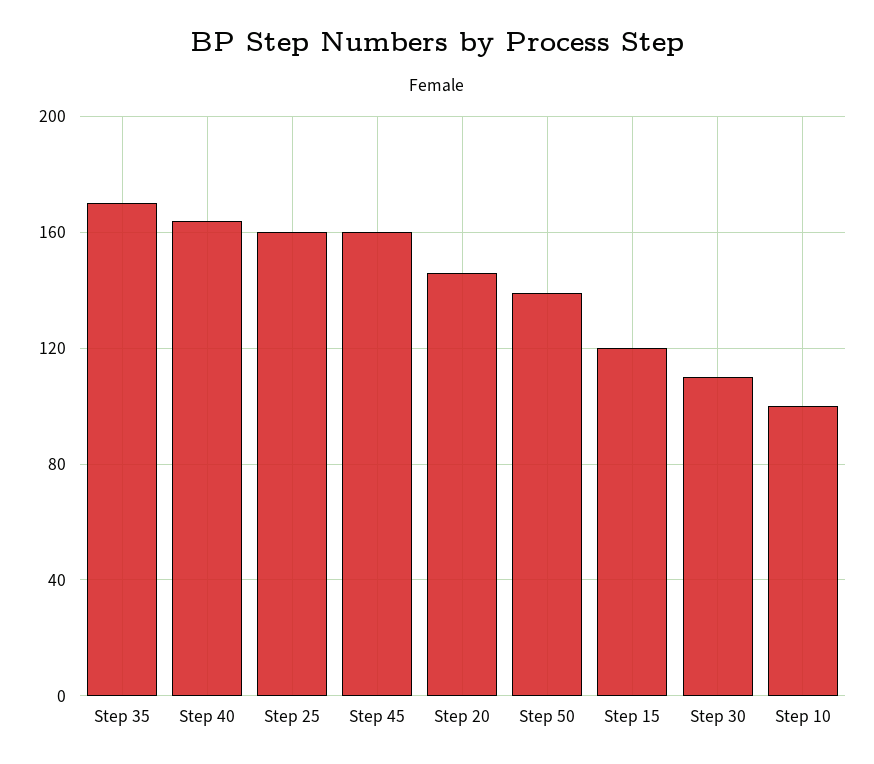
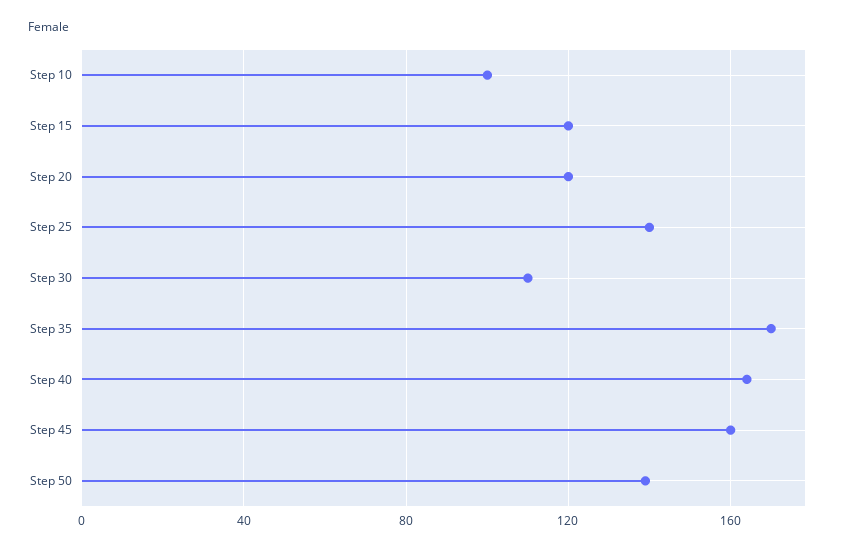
Step 25: 160 -> 140
Step 20: 145 -> 120

